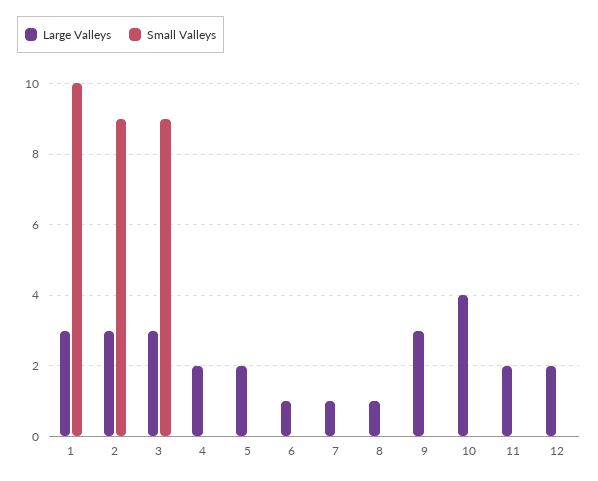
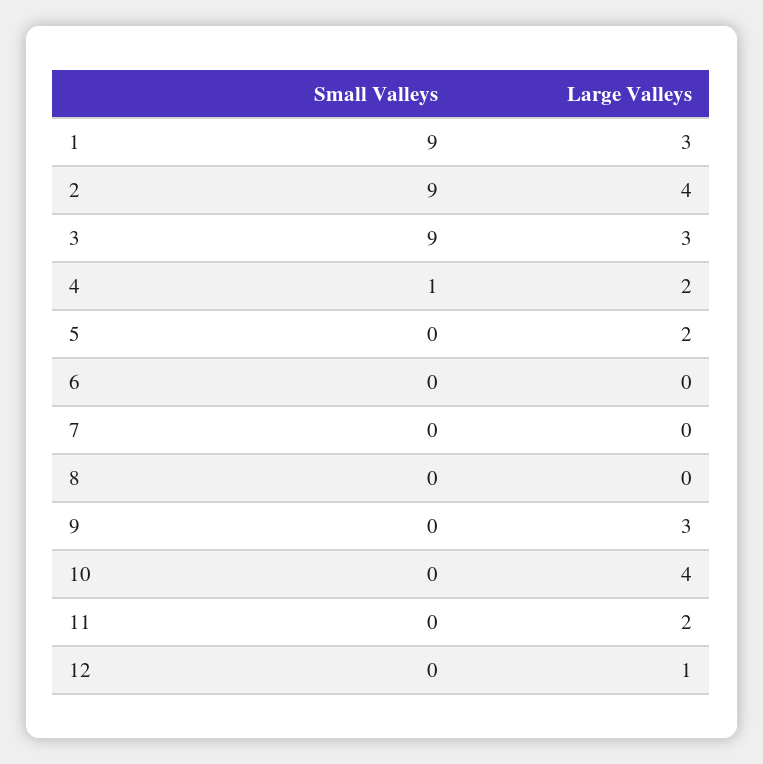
Small Valleys, 1: 10 -> 9
Large Valleys, 2: 3 -> 4
Small Valleys, 4: 0 -> 1
Large Valleys, 6: 1 -> 0
Large Valleys, 7: 1 -> 0
Large Valleys, 8: 1 -> 0
Large Valleys, 12: 2 -> 1

